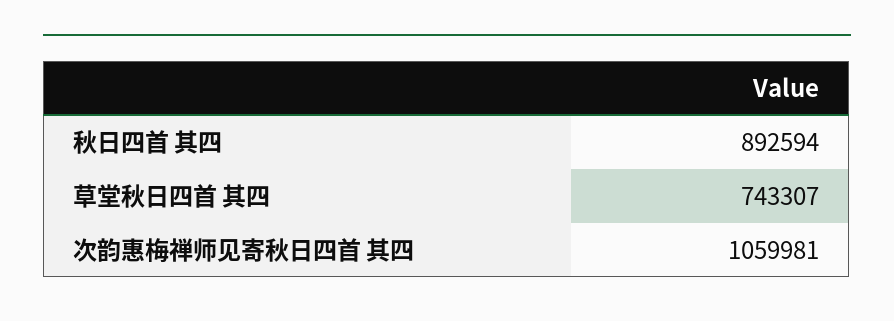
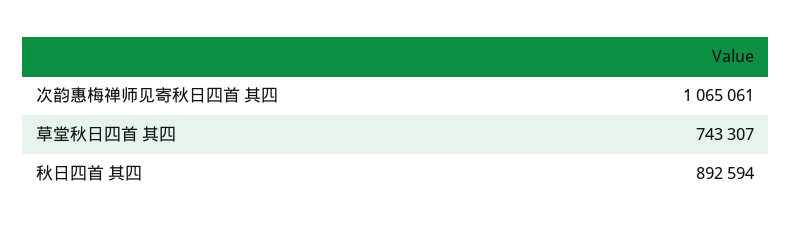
次韵惠梅禅师见寄秋日四首 其四: 1059981 -> 1065061

